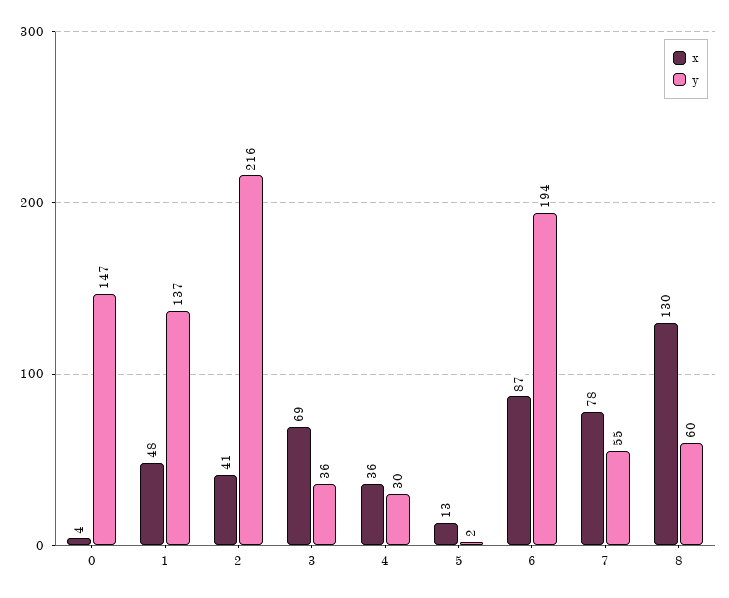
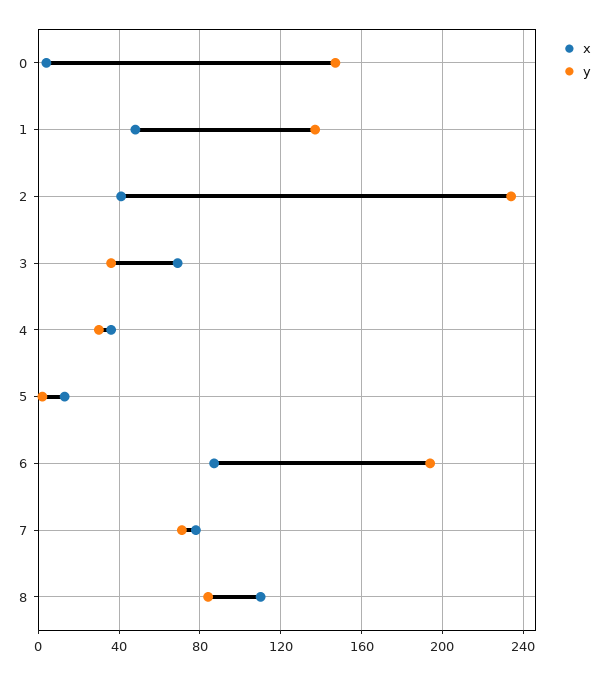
y, 2: 216 -> 235
y, 7: 55 -> 70
x, 8: 130 -> 110
y, 8: 60 -> 85

